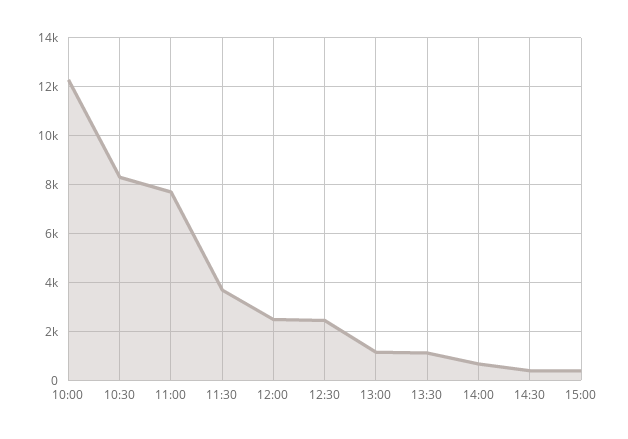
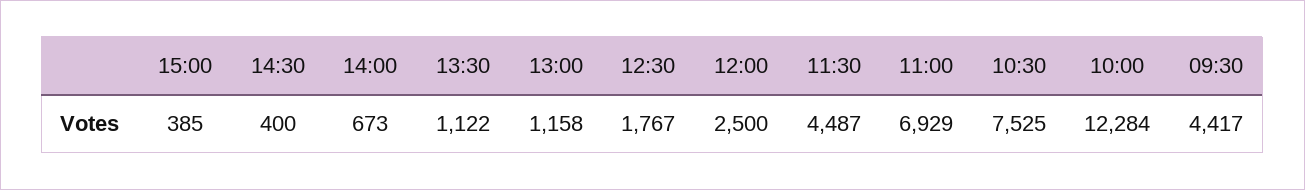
10:30: 8250 -> 7525
11:00: 7750 -> 6929
11:30: 3750 -> 4487
12:30: 2500 -> 1767
09:30: none -> 4417

